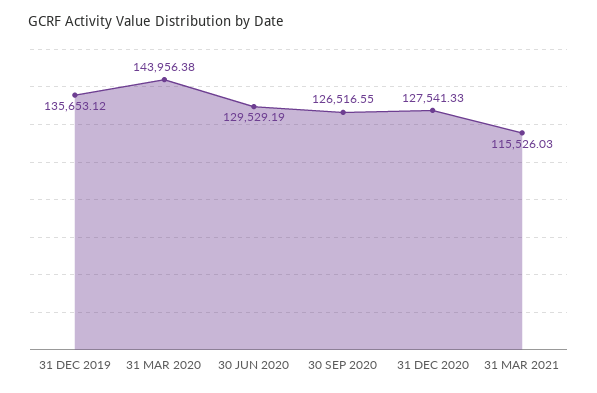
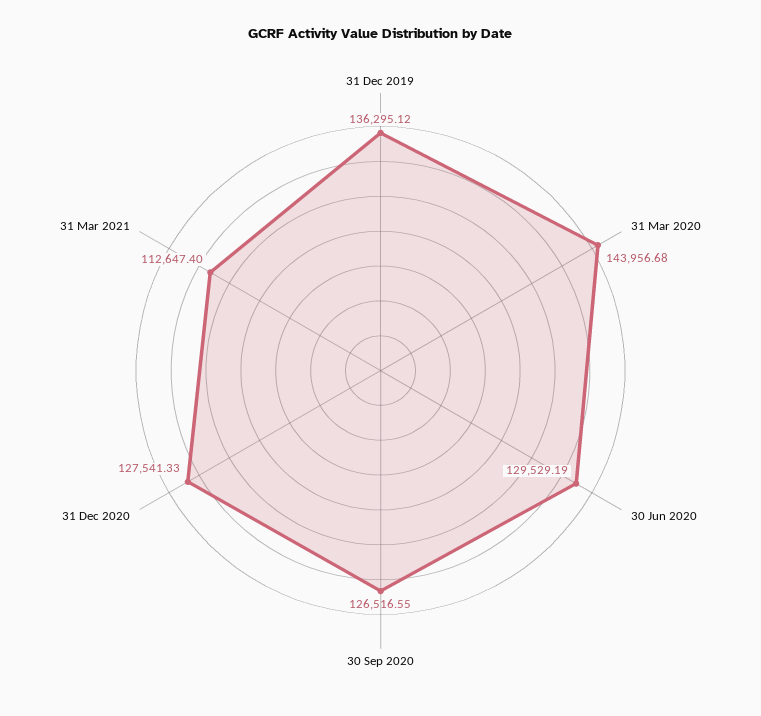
31 DEC 2019: 135653.12 -> 136295.12
31 MAR 2020: 143956.38 -> 143956.68
31 MAR 2021: 115526.03 -> 112647.4

